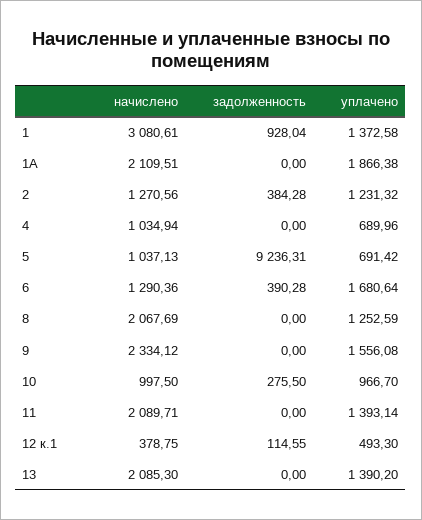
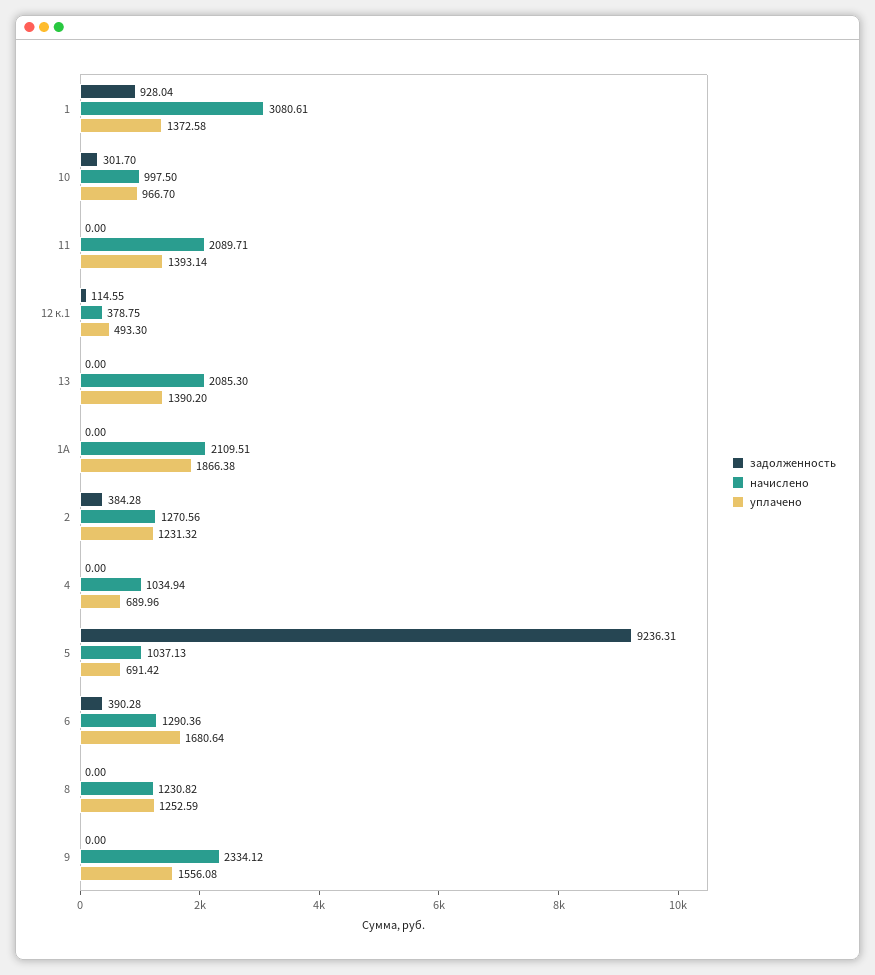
начислено, 8: 2067.69 -> 1230.82
задолженность, 10: 275.5 -> 301.7

